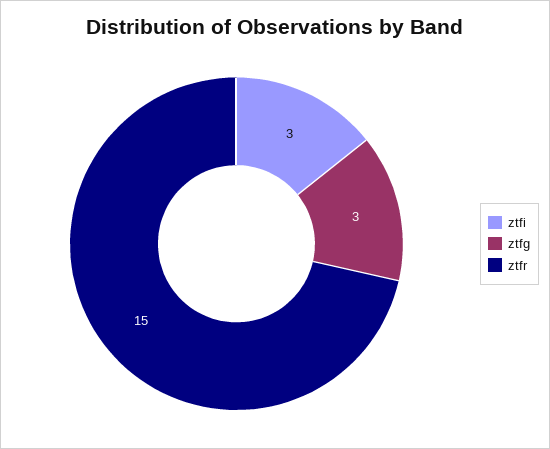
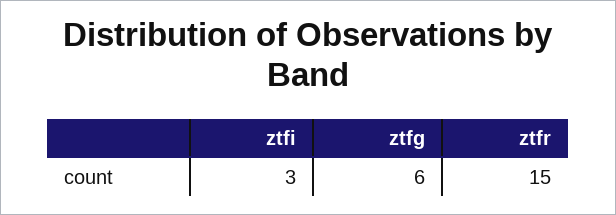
ztfg: 3 -> 6

